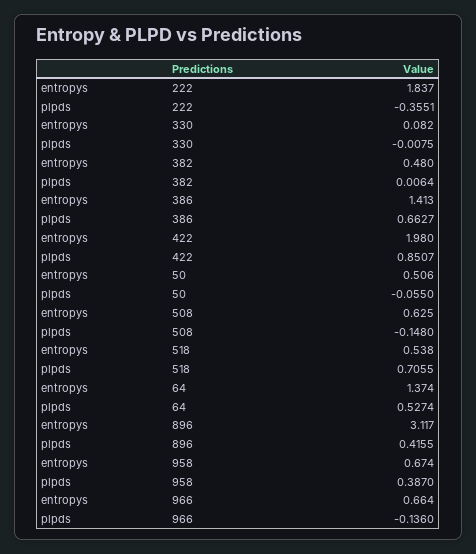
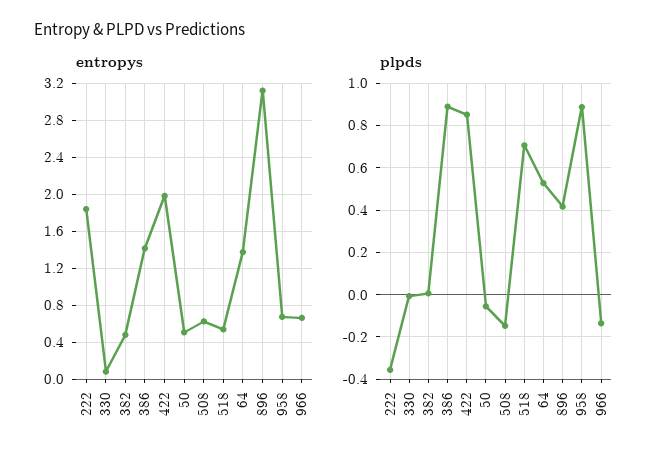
plpds, 386: 0.6627 -> 0.9
plpds, 958: 0.387 -> 0.9

